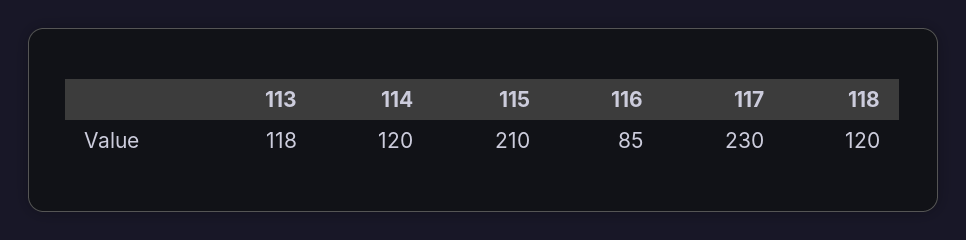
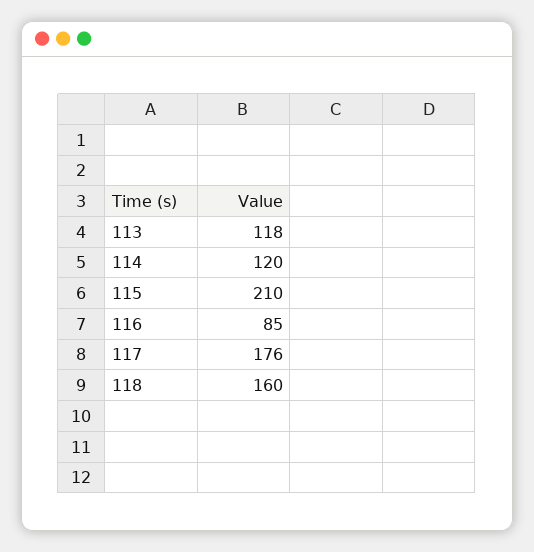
117: 230 -> 176
118: 120 -> 160

